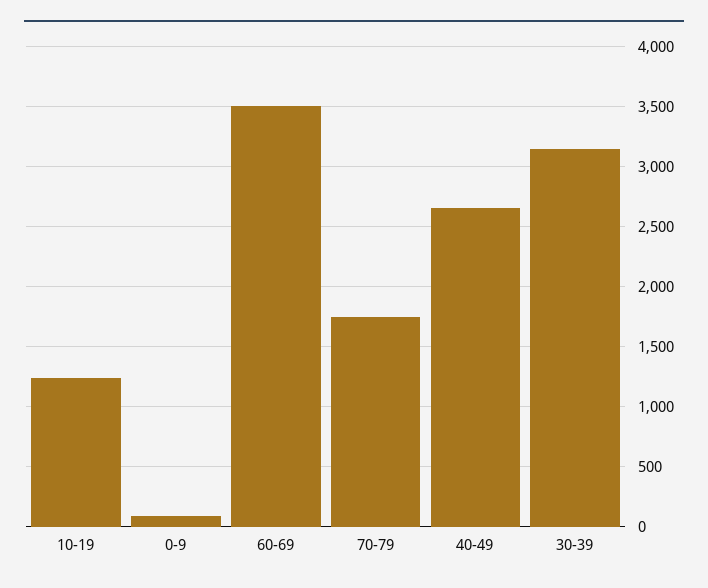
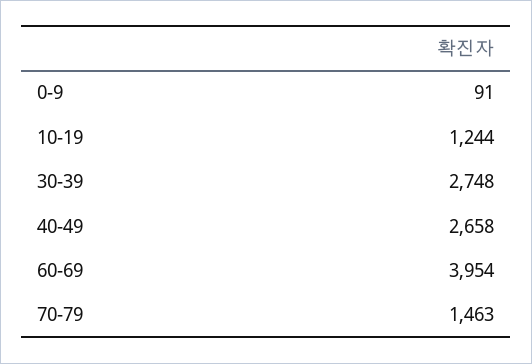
60-69: 3500 -> 3954
70-79: 1750 -> 1463
30-39: 3150 -> 2748

